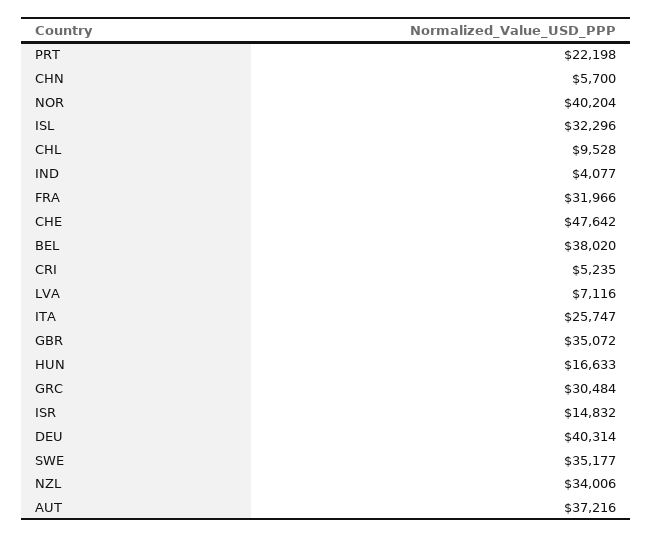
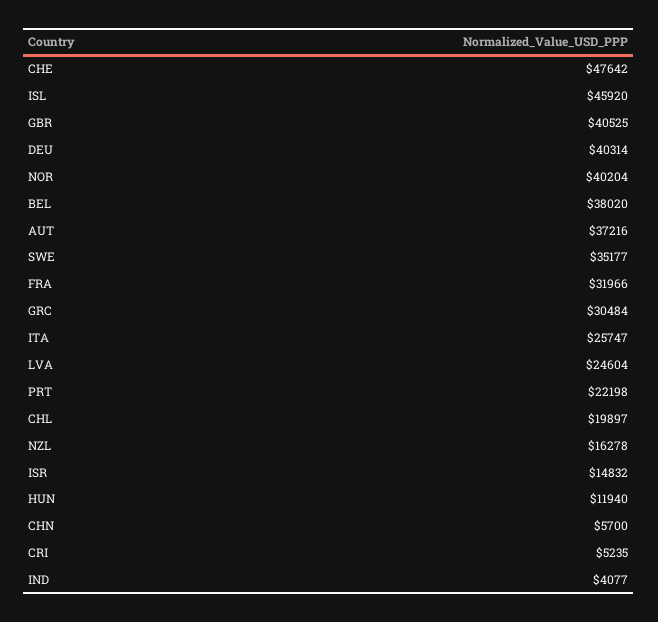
ISL: 32296 -> 45920
CHL: 9528 -> 19897
LVA: 7116 -> 24604
GBR: 35072 -> 40525
HUN: 16633 -> 11940
NZL: 34006 -> 16278

